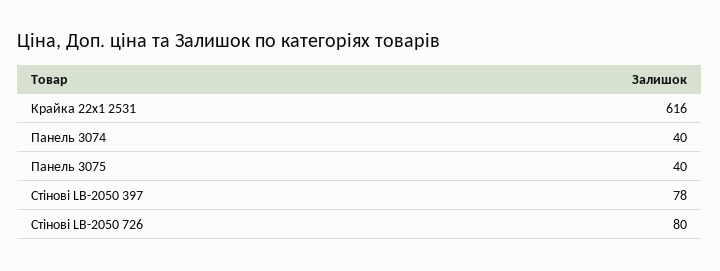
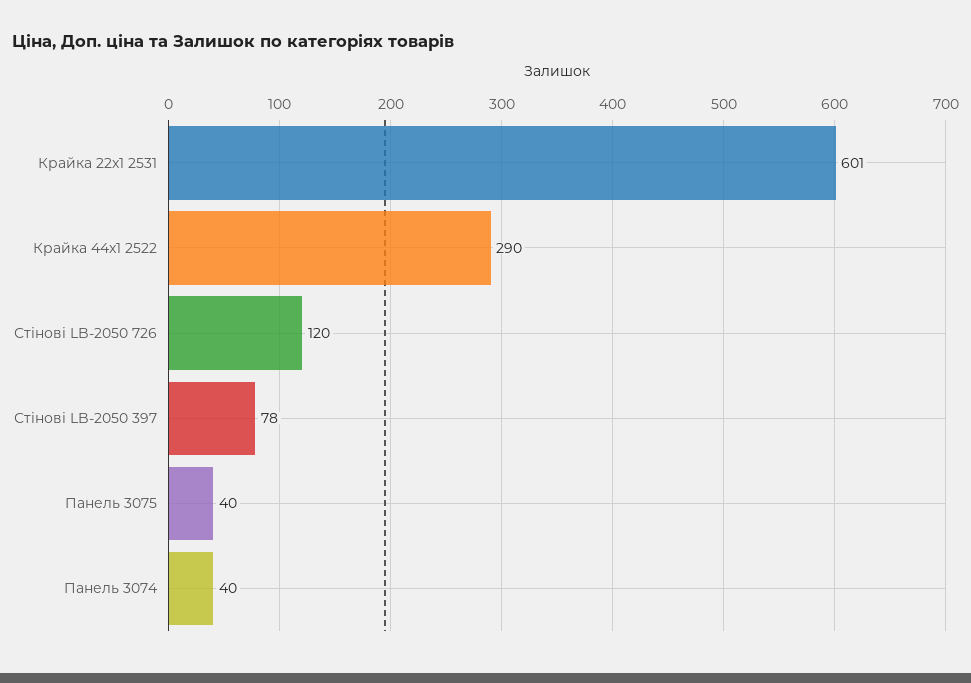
Крайка 22x1 2531: 616 -> 601
Стінові LB-2050 726: 80 -> 120
Крайка 44x1 2522: none -> 290

